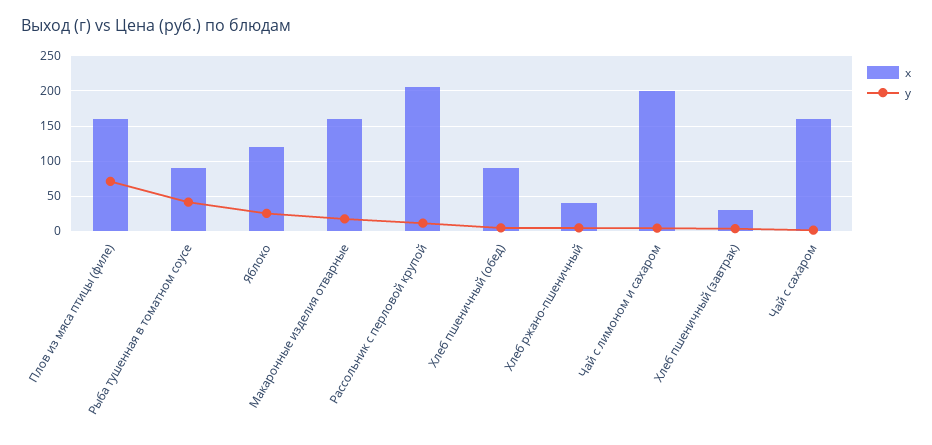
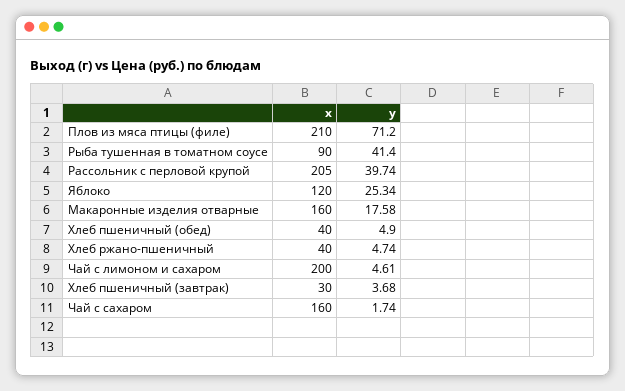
x, Плов из мяса птицы (филе): 160 -> 210
y, Рассольник с перловой крупой: 10 -> 39.74
x, Хлеб пшеничный (обед): 90 -> 40

